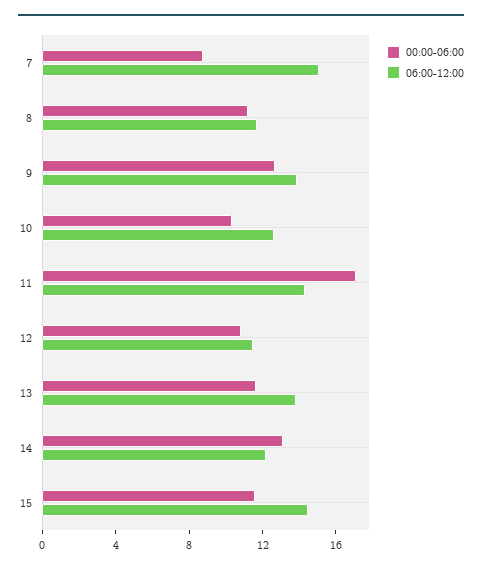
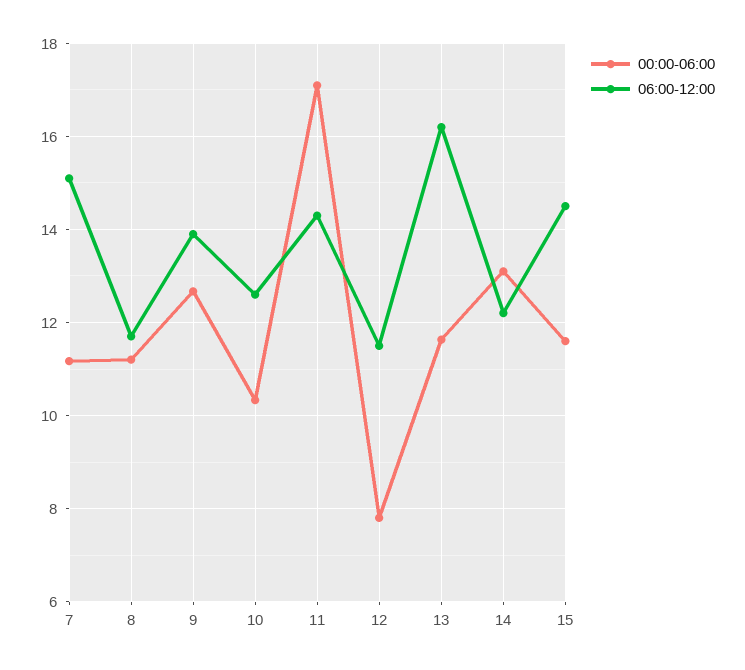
00:00-06:00, 7: 9 -> 11.2
00:00-06:00, 12: 11 -> 7.8
06:00-12:00, 13: 14 -> 16.2

